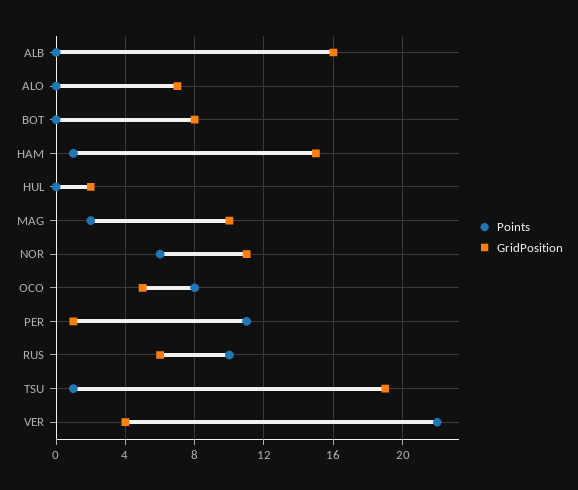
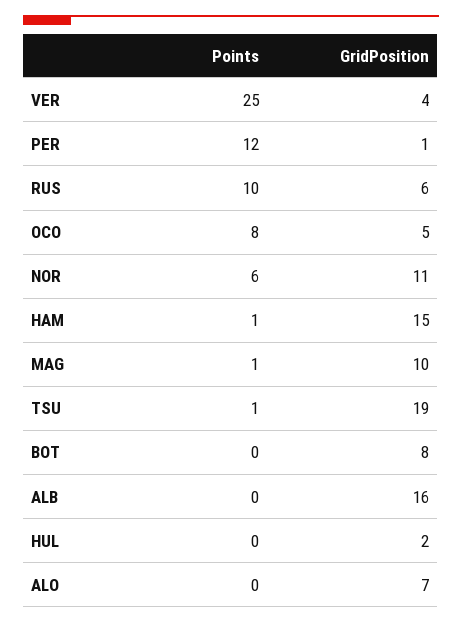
Points, MAG: 2 -> 1
Points, PER: 11 -> 12
Points, VER: 22 -> 25

